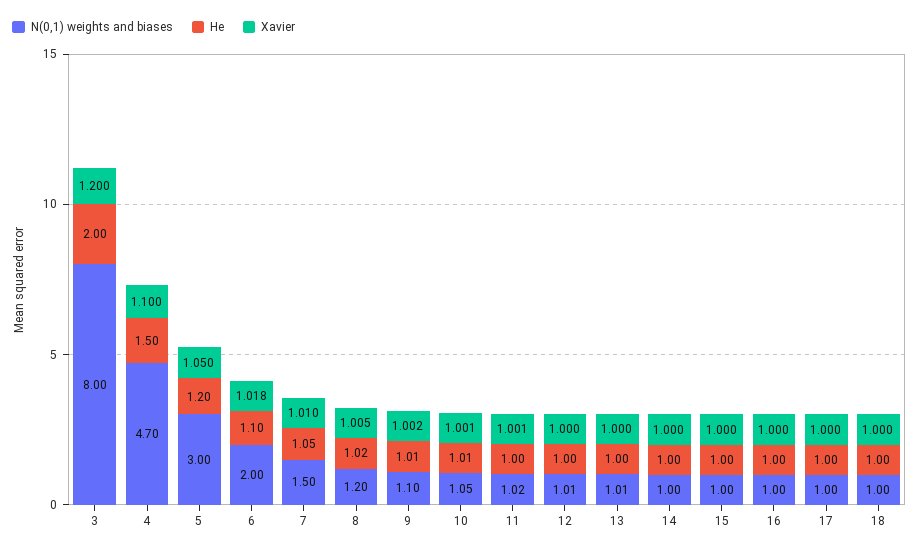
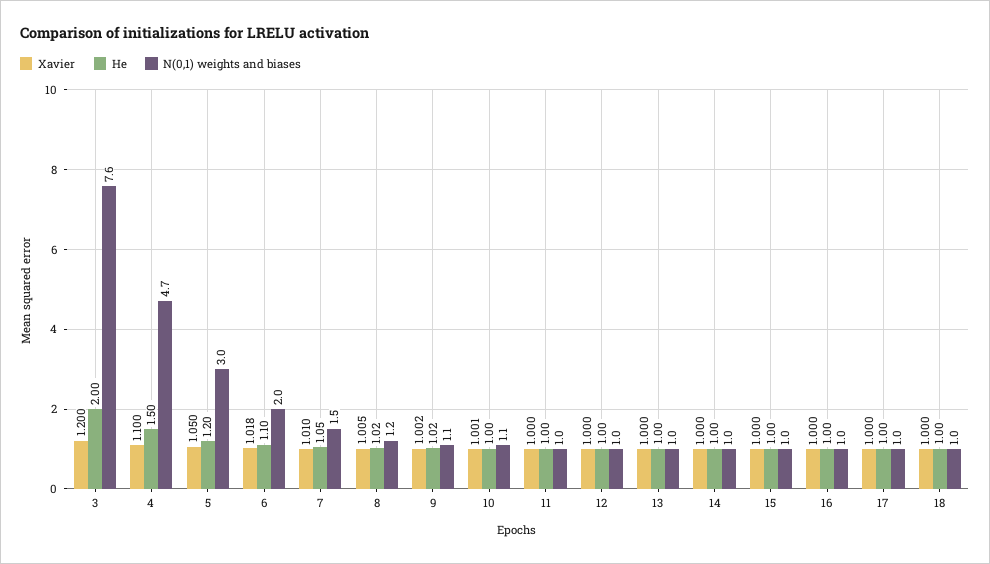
N(0,1) weights and biases, 3: 8 -> 7.6
He, 9: 1.01 -> 1.02
He, 10: 1.01 -> 1
Xavier, 11: 1.001 -> 1

